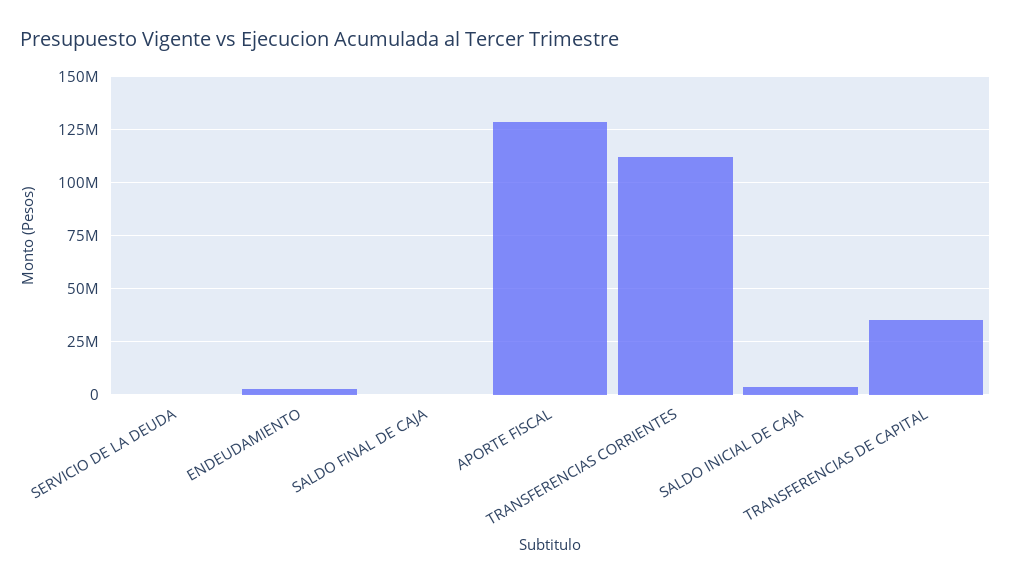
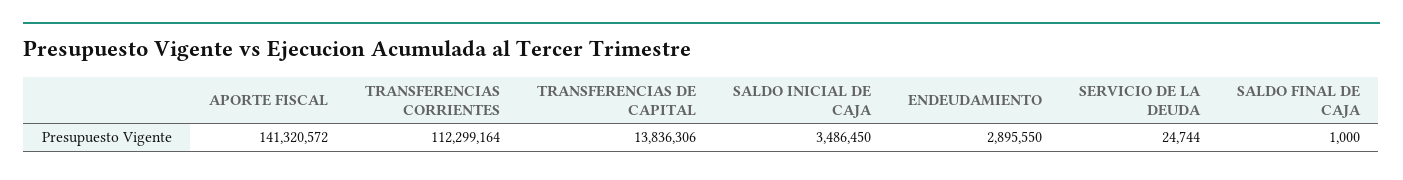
APORTE FISCAL: 130000000 -> 141320572
TRANSFERENCIAS DE CAPITAL: 35000000 -> 13836306

